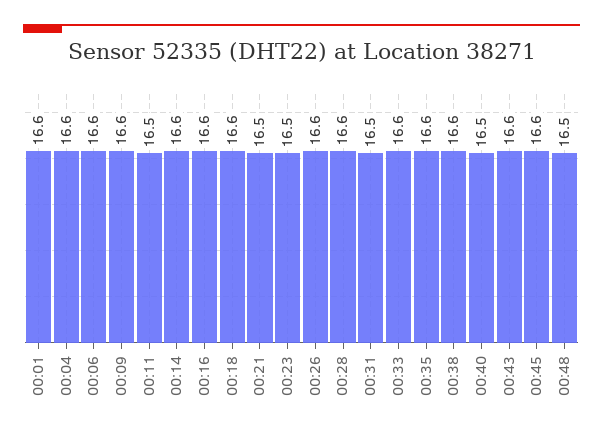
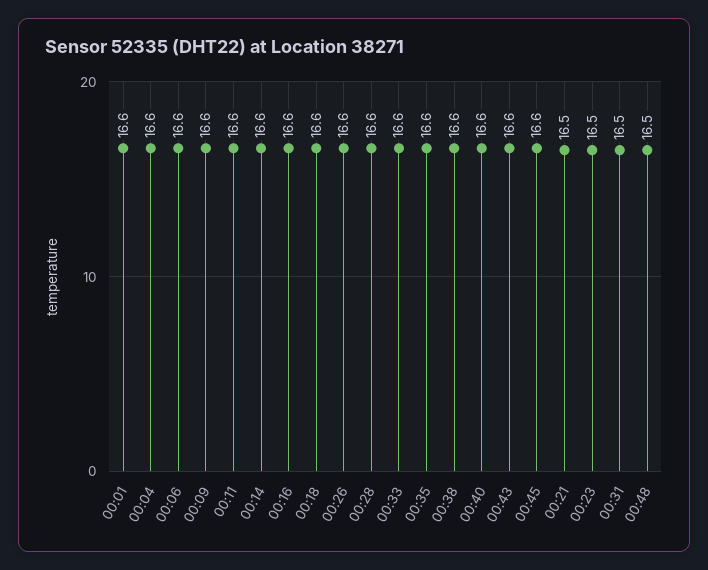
00:11: 16.5 -> 16.6
00:40: 16.5 -> 16.6

